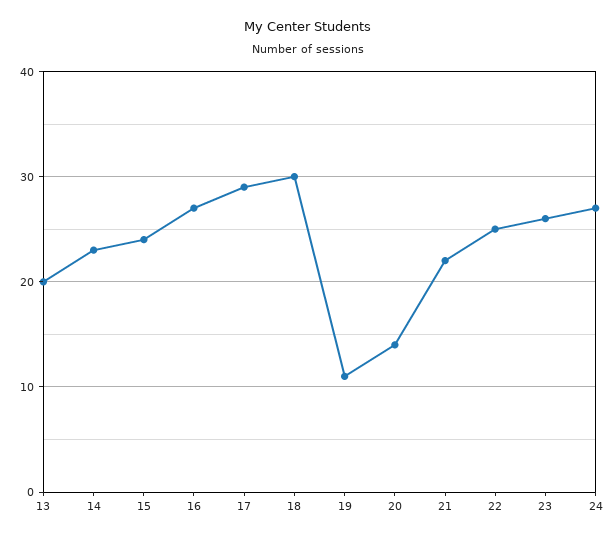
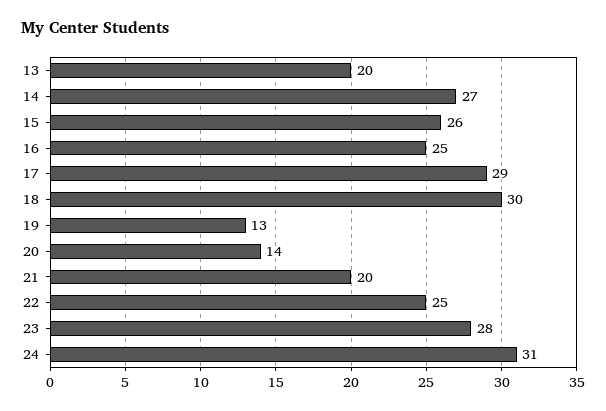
14: 23 -> 27
15: 24 -> 26
16: 27 -> 25
19: 11 -> 13
21: 22 -> 20
23: 26 -> 28
24: 27 -> 31

